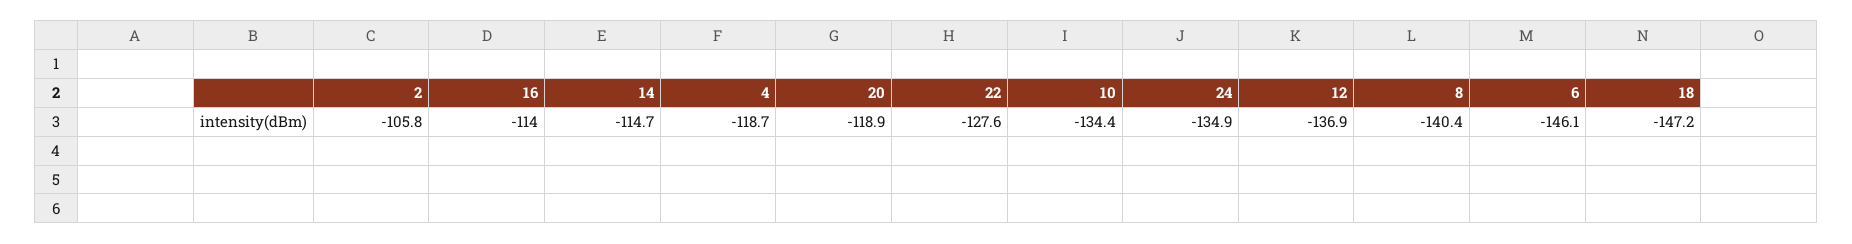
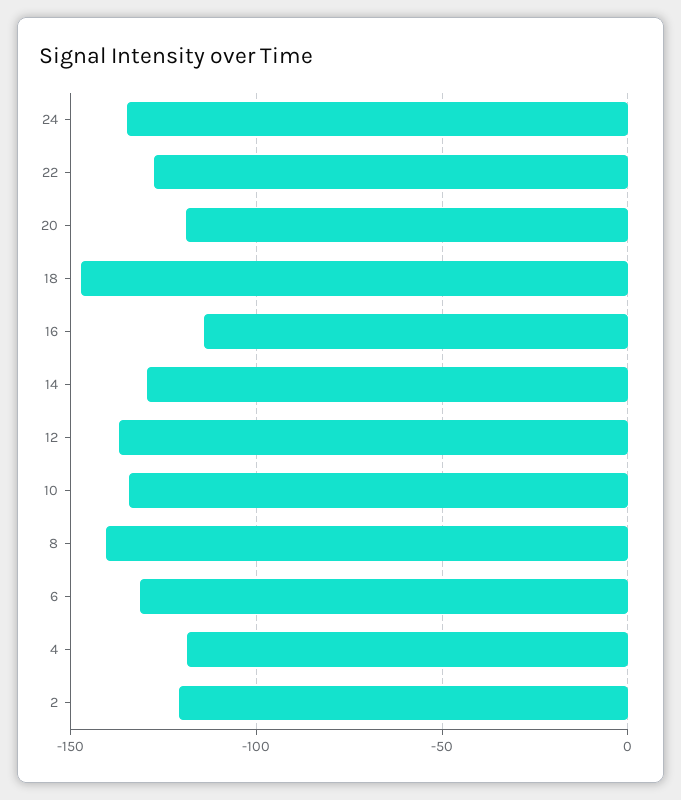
2: -105.8 -> -120
14: -114.7 -> -130
6: -146.1 -> -130

